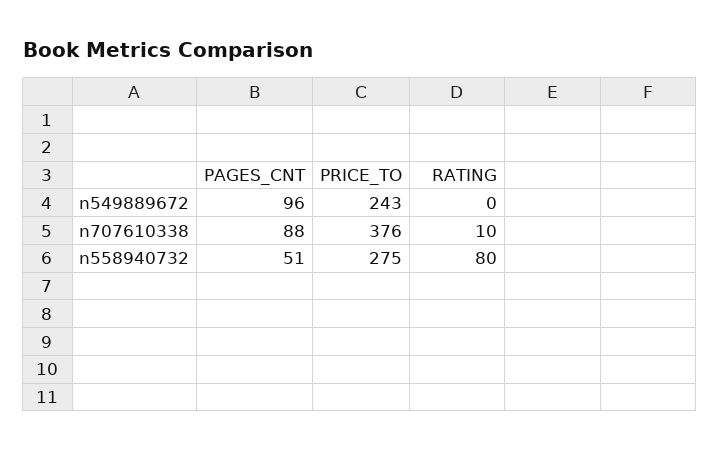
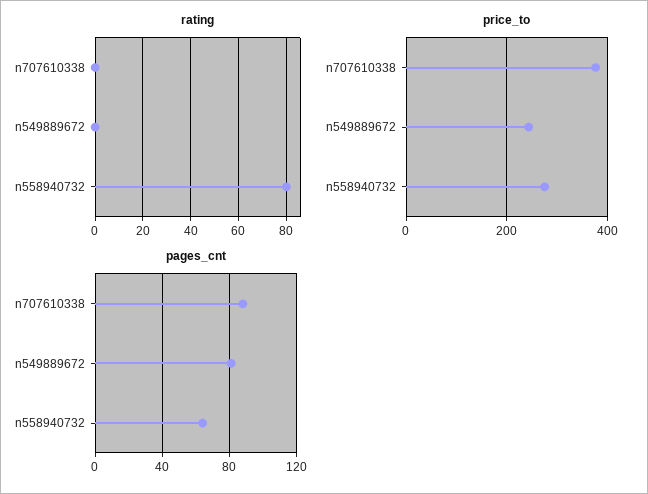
PAGES_CNT, n549889672: 96 -> 80
RATING, n707610338: 10 -> 0
PAGES_CNT, n558940732: 51 -> 65

